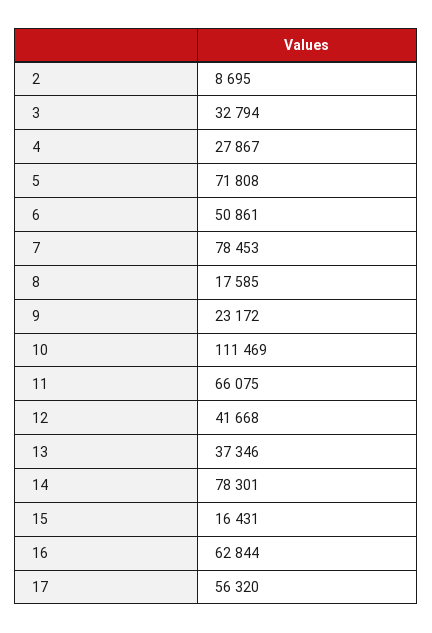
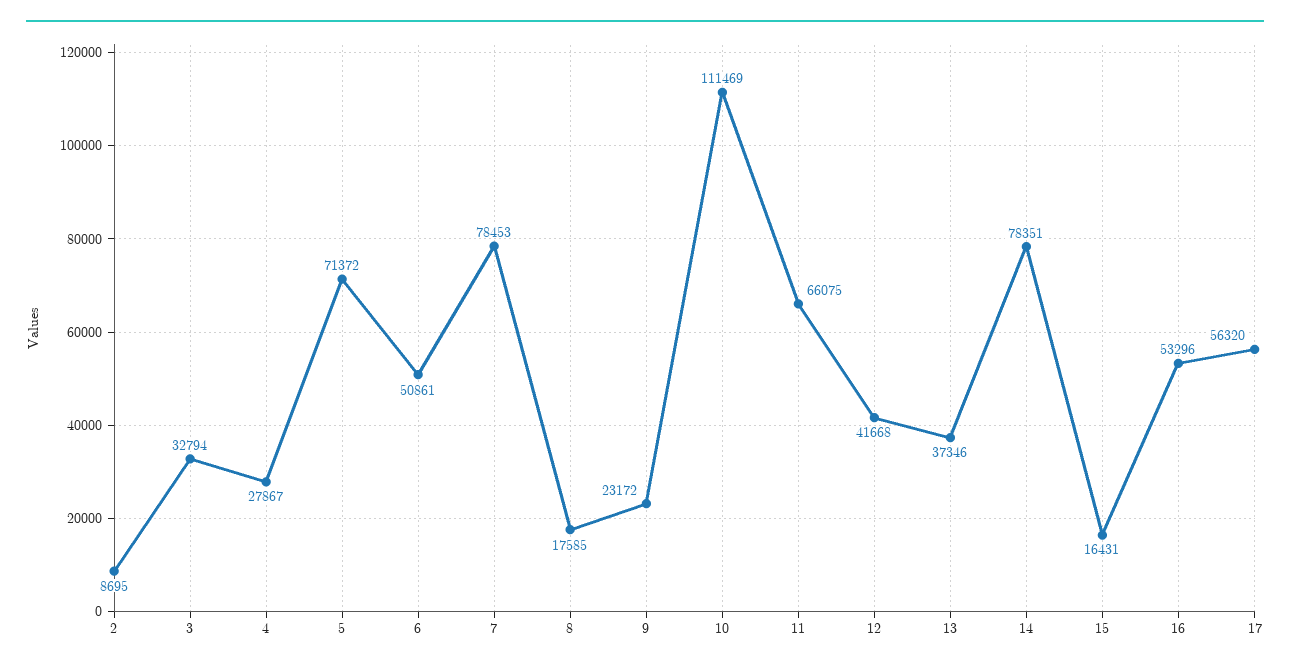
5: 71808 -> 71372
14: 78301 -> 78351
16: 62844 -> 53296

